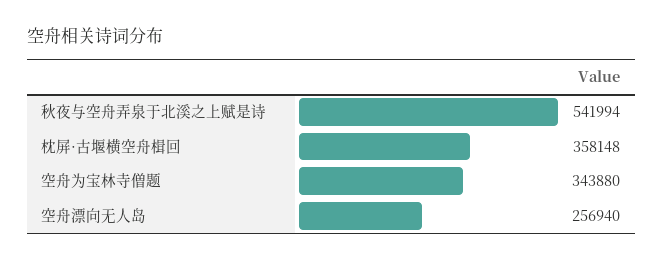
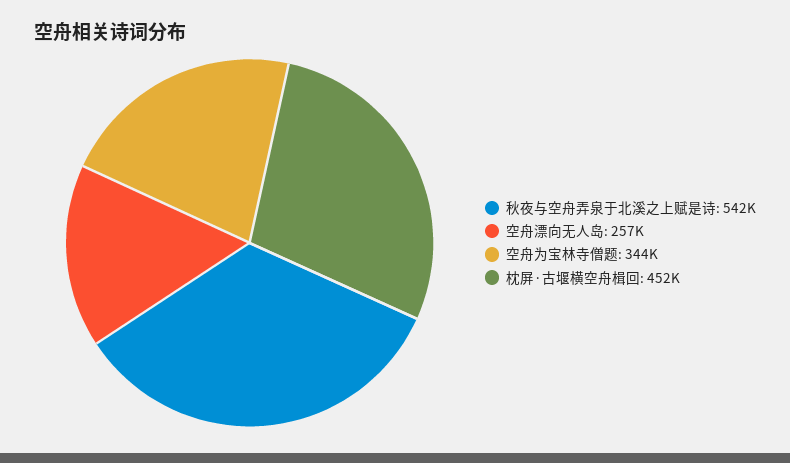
枕屏·古堰横空舟楫回: 358148 -> 452000

